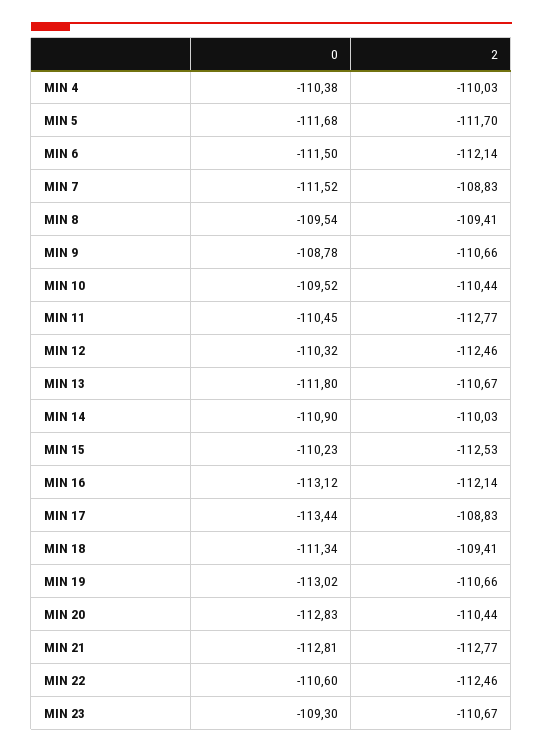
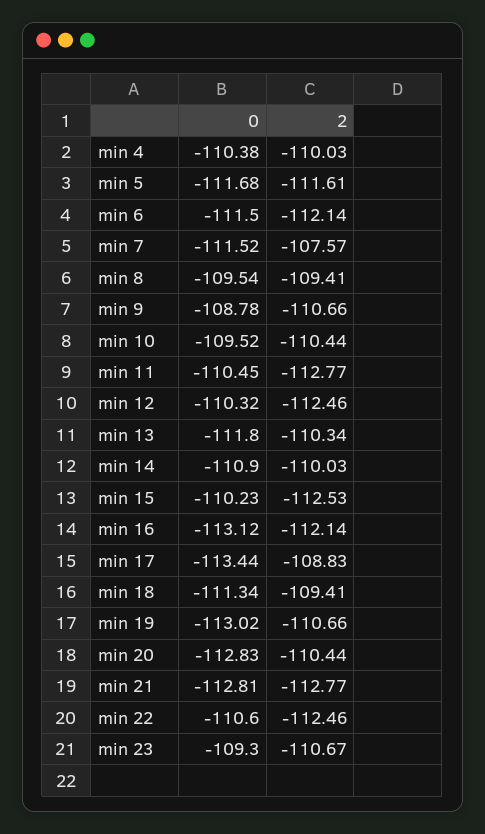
2, MIN 5: -111.7 -> -111.61
2, MIN 7: -108.83 -> -107.57
2, MIN 13: -110.67 -> -110.34

